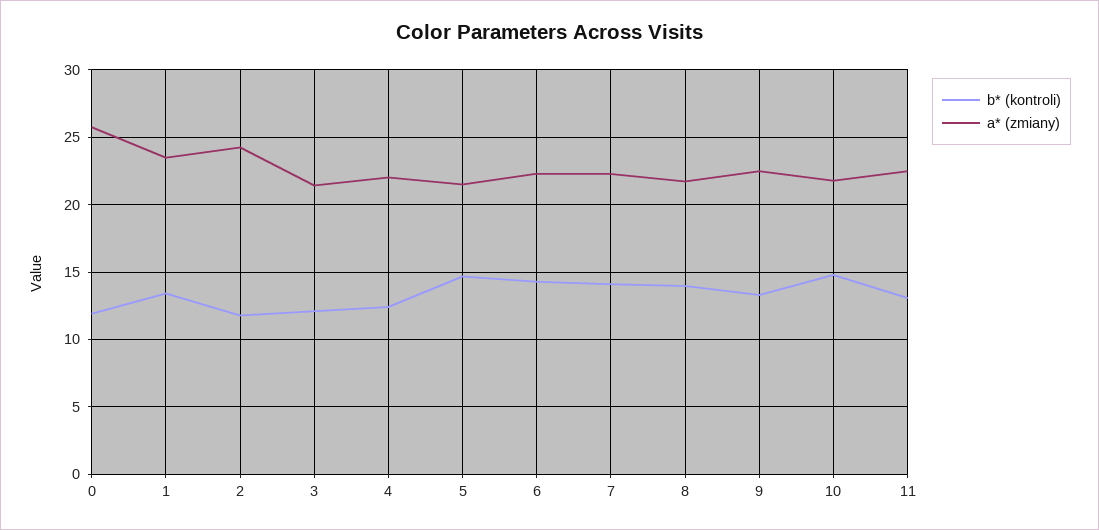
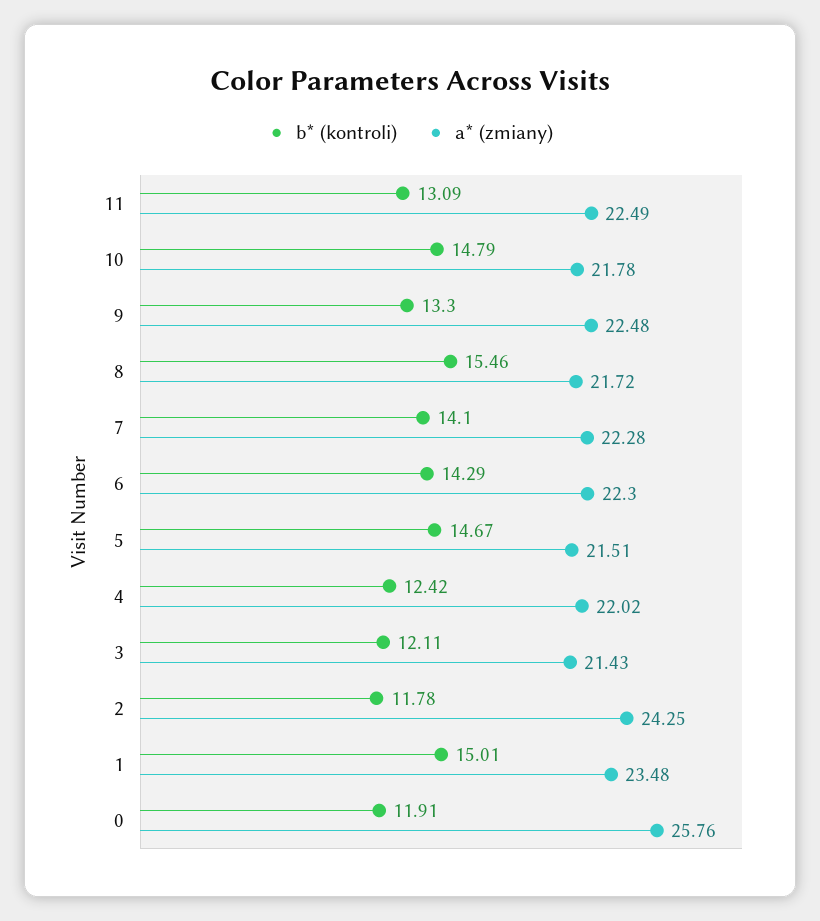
b* (kontroli), 1: 13.5 -> 15.01
b* (kontroli), 8: 14 -> 15.46

